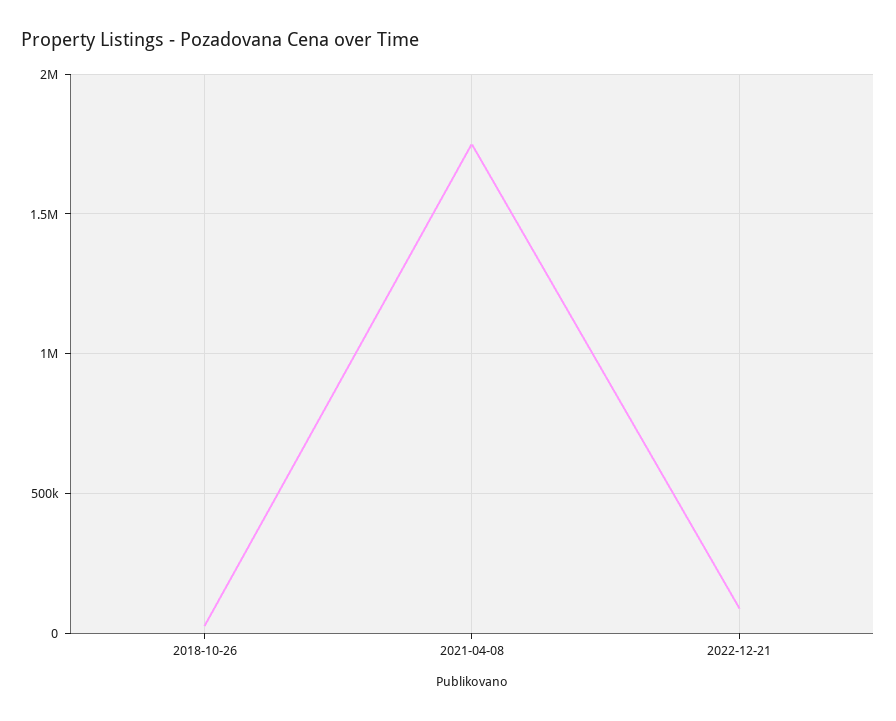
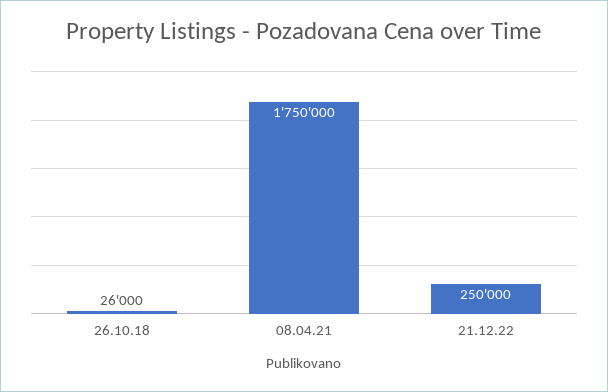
2022-12-21: 100000 -> 250000

